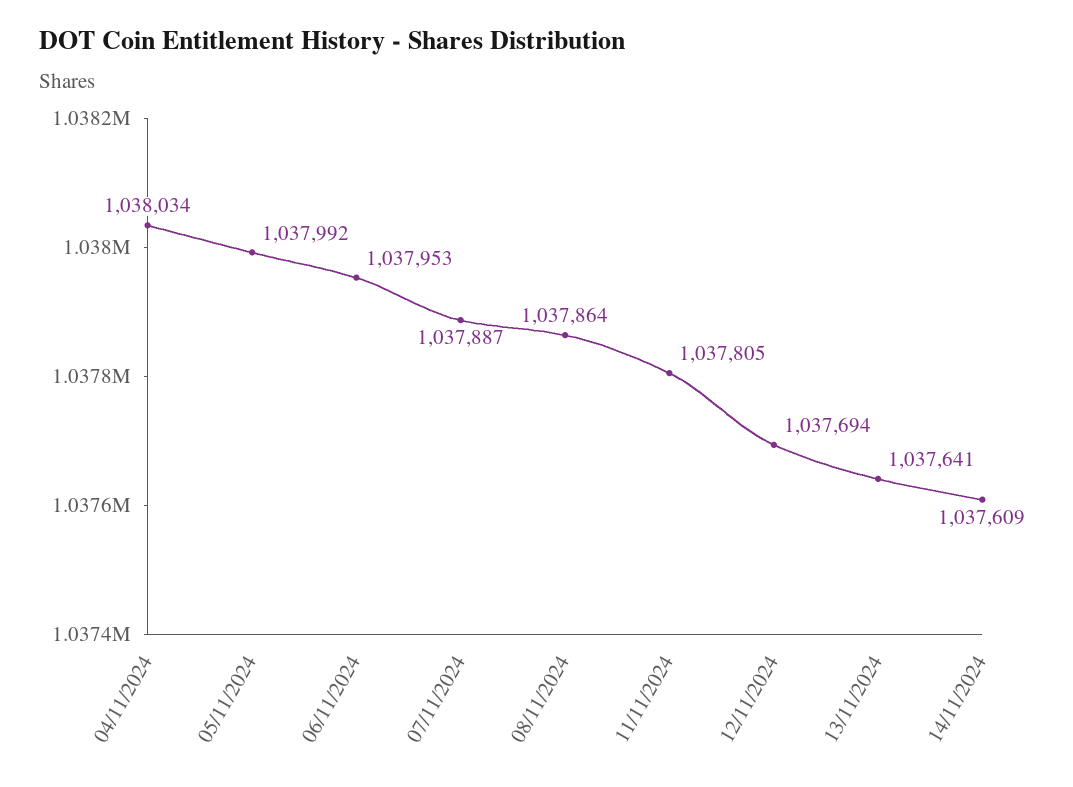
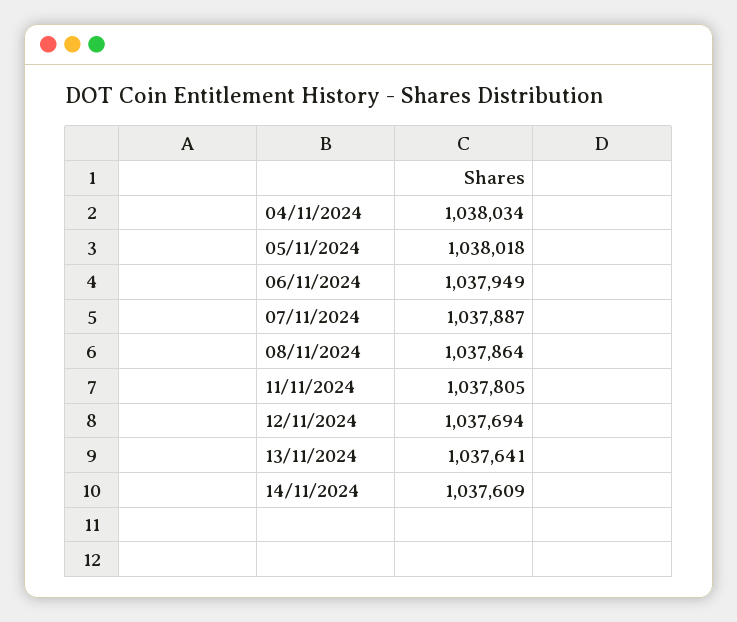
05/11/2024: 1037992 -> 1038018
06/11/2024: 1037953 -> 1037949

